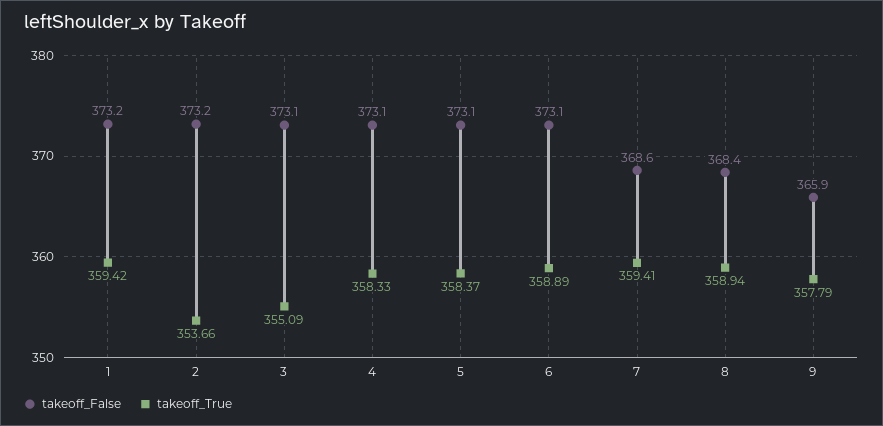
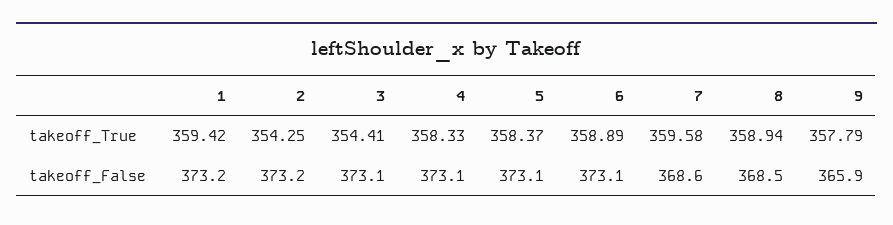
takeoff_True, 2: 353.66 -> 354.25
takeoff_True, 3: 355.09 -> 354.41
takeoff_True, 7: 359.41 -> 359.58
takeoff_False, 8: 368.4 -> 368.5

